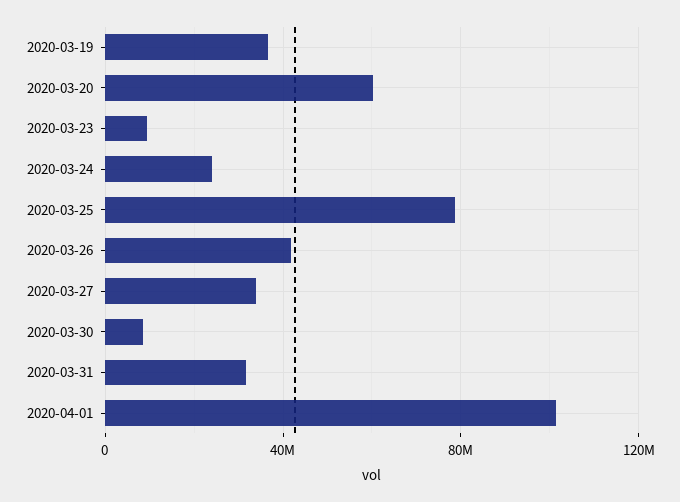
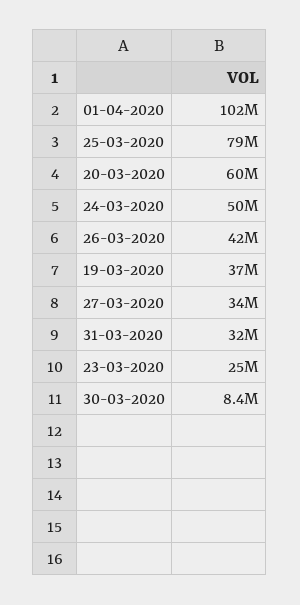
2020-03-23: 10000000 -> 25000000
2020-03-24: 25000000 -> 50000000

